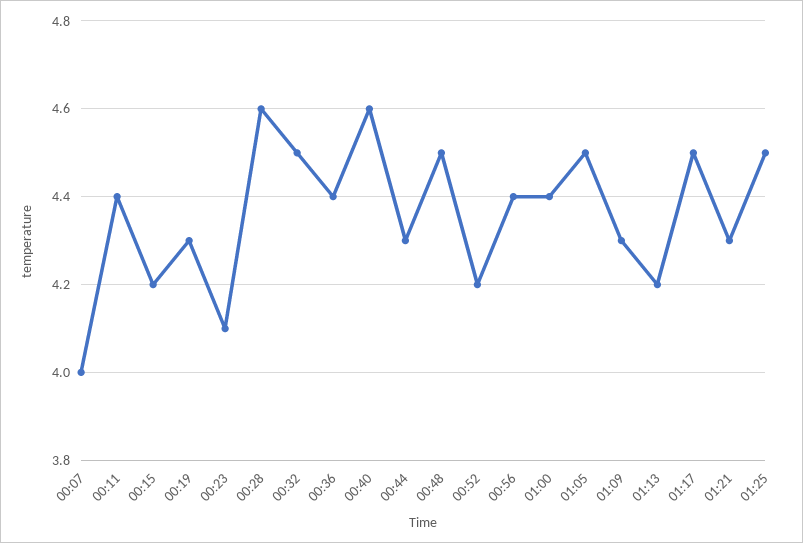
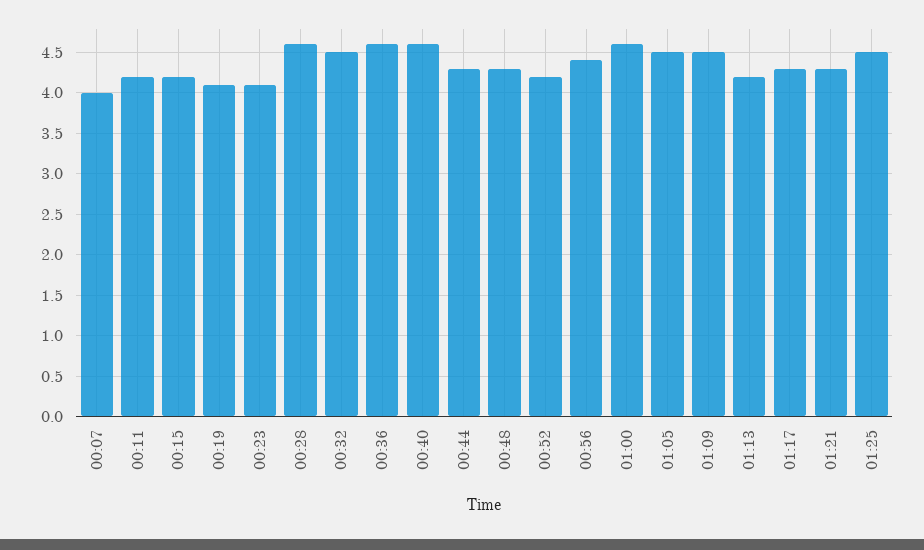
00:11: 4.4 -> 4.2
00:19: 4.3 -> 4.1
00:36: 4.4 -> 4.6
00:48: 4.5 -> 4.3
01:00: 4.4 -> 4.6
01:09: 4.3 -> 4.5
01:17: 4.5 -> 4.3

